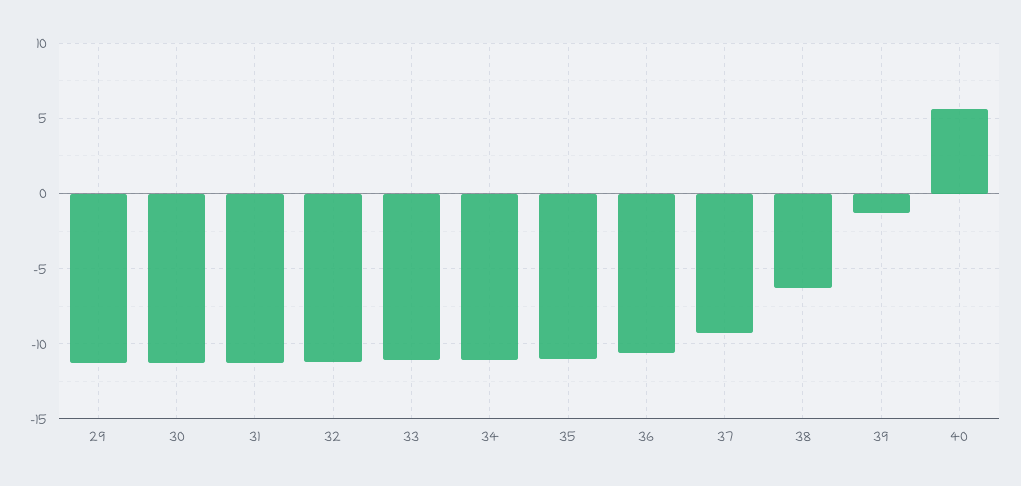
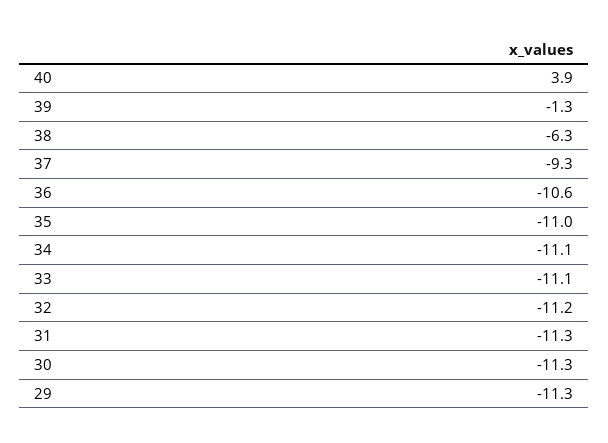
40: 5.5 -> 3.9

